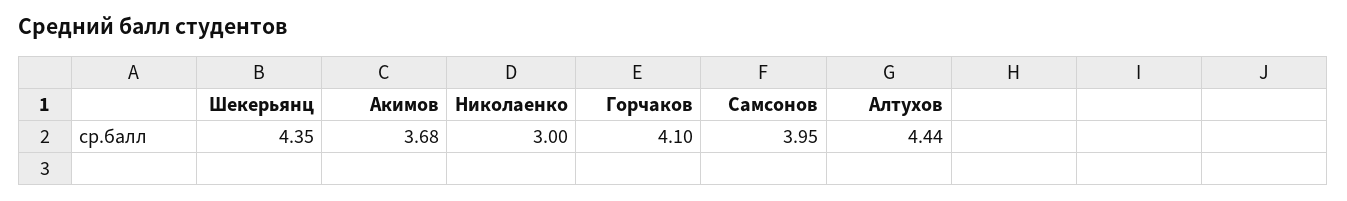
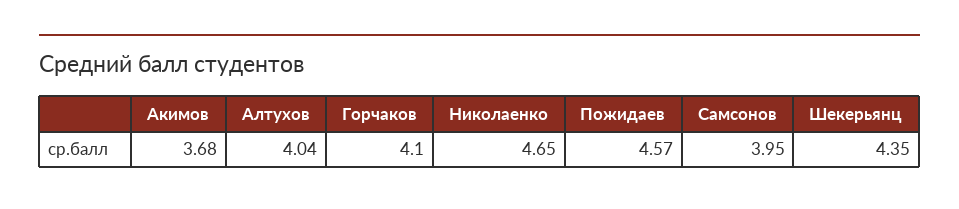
Николаенко: 3 -> 4.65
Алтухов: 4.44 -> 4.04
Пожидаев: none -> 4.57

